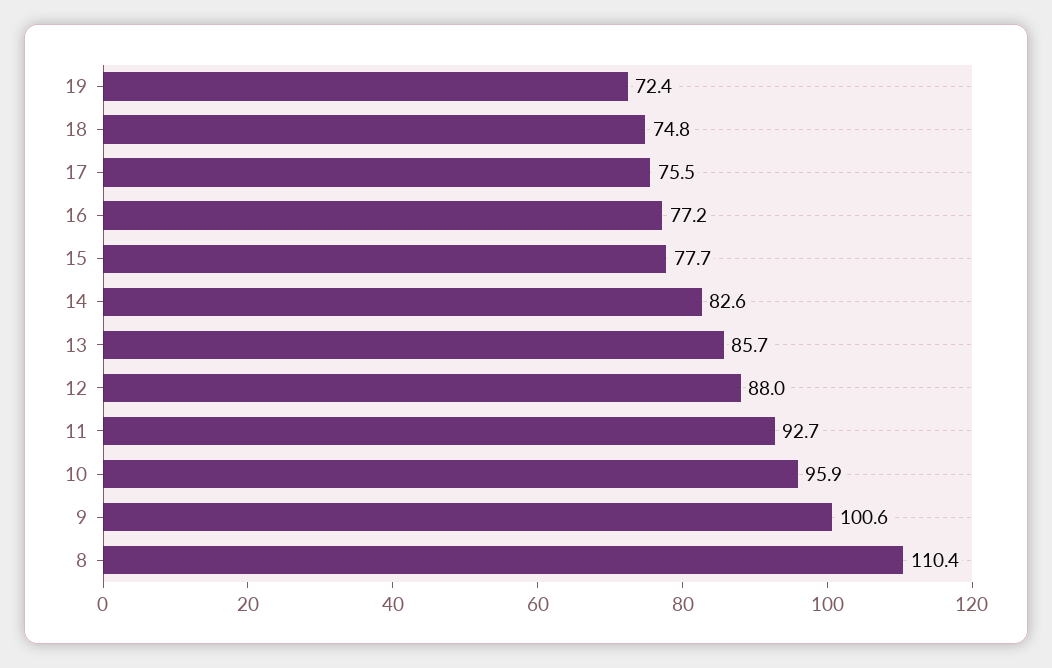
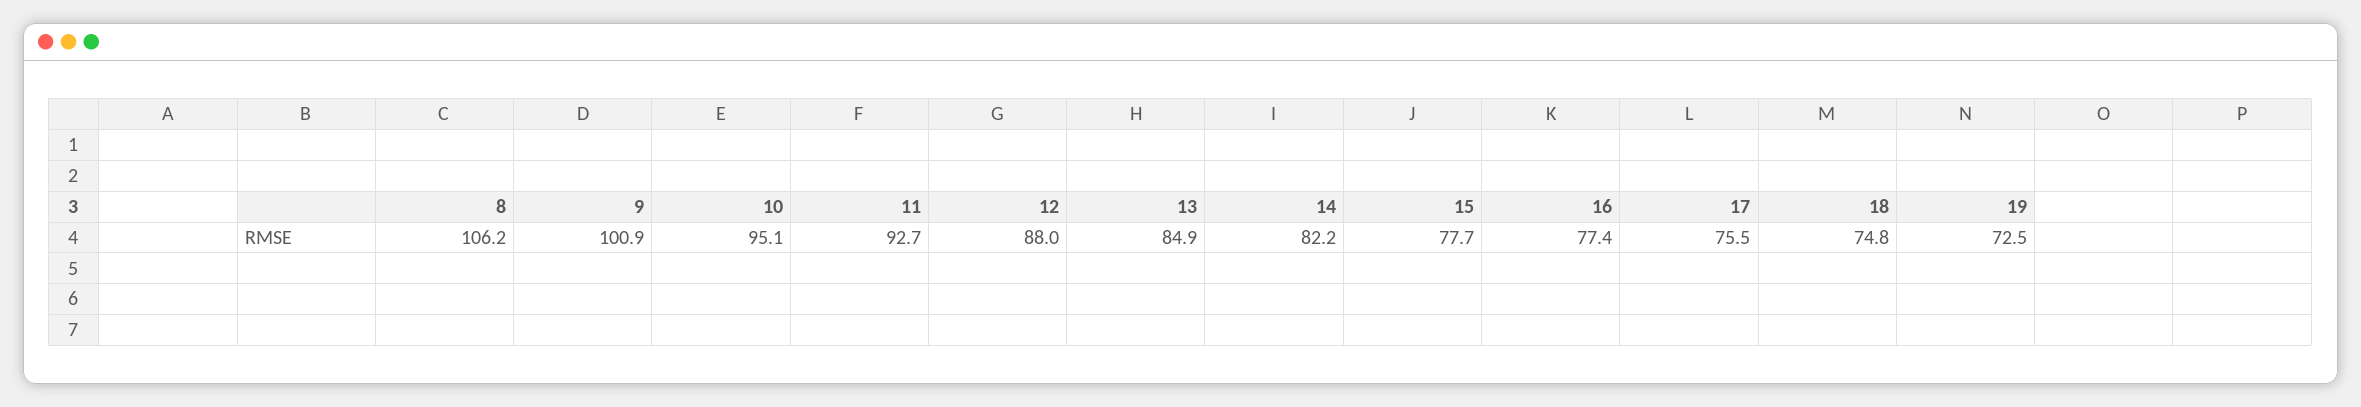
19: 72.4 -> 72.5
16: 77.2 -> 77.4
14: 82.6 -> 82.2
13: 85.7 -> 84.9
10: 95.9 -> 95.1
9: 100.6 -> 100.9
8: 110.4 -> 106.2

